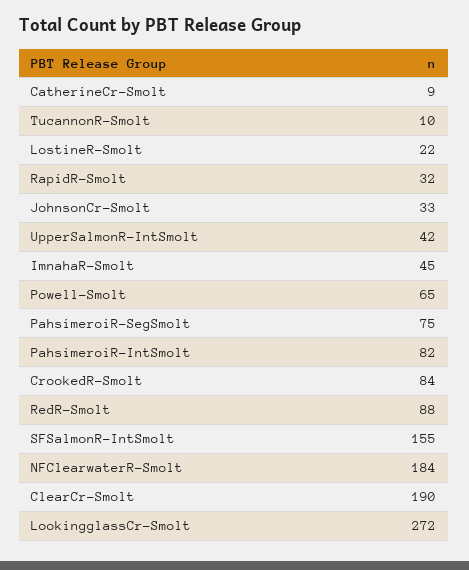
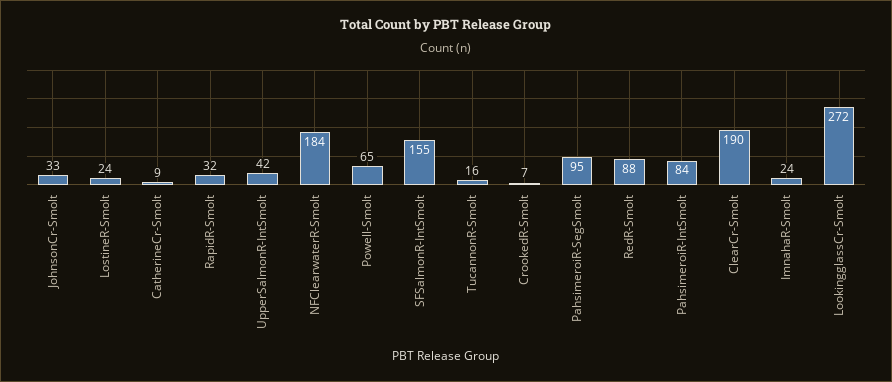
TucannonR-Smolt: 10 -> 16
LostineR-Smolt: 22 -> 24
ImnahaR-Smolt: 45 -> 24
PahsimeroiR-SegSmolt: 75 -> 95
PahsimeroiR-IntSmolt: 82 -> 84
CrookedR-Smolt: 84 -> 7

